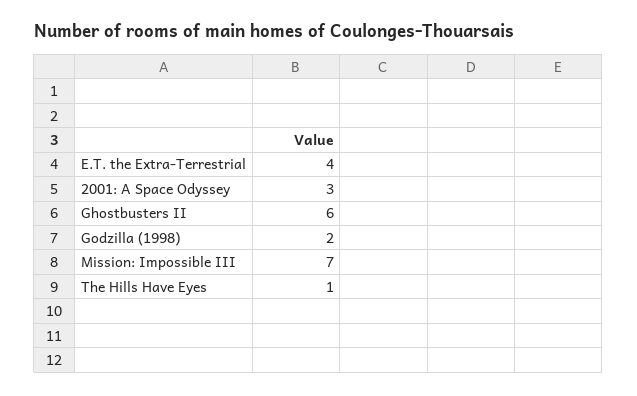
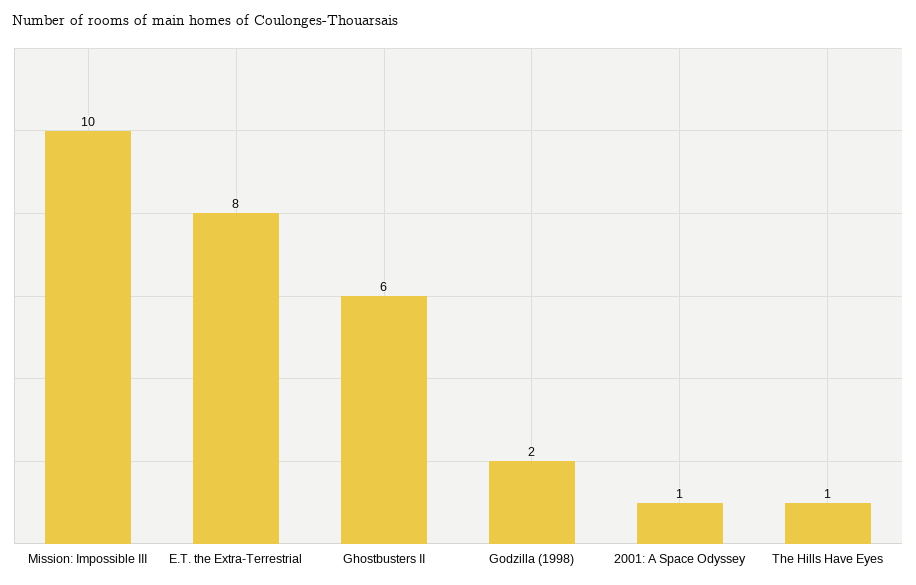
E.T. the Extra-Terrestrial: 4 -> 8
2001: A Space Odyssey: 3 -> 1
Mission: Impossible III: 7 -> 10

